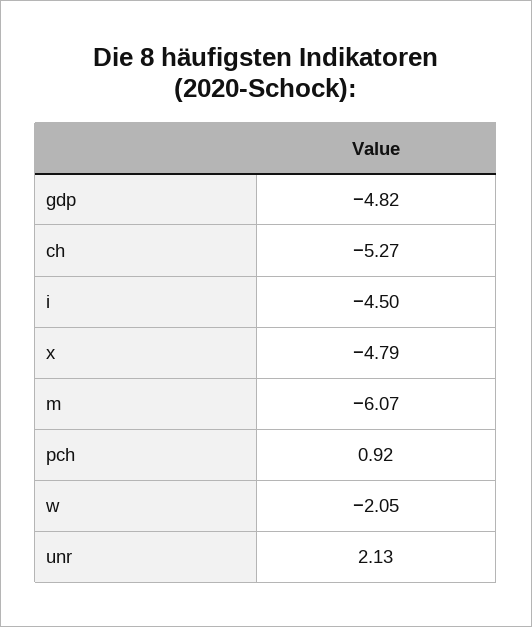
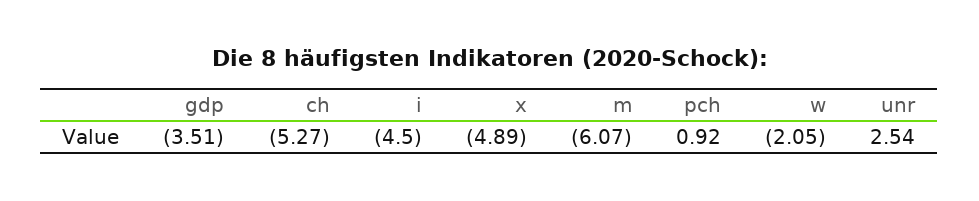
gdp: -4.82 -> -3.51
x: -4.79 -> -4.89
unr: 2.13 -> 2.54

